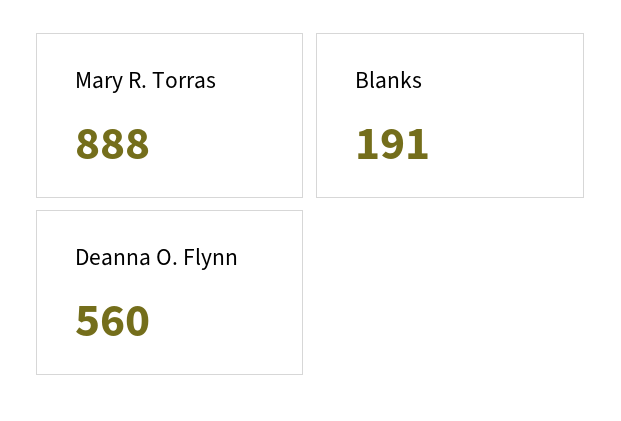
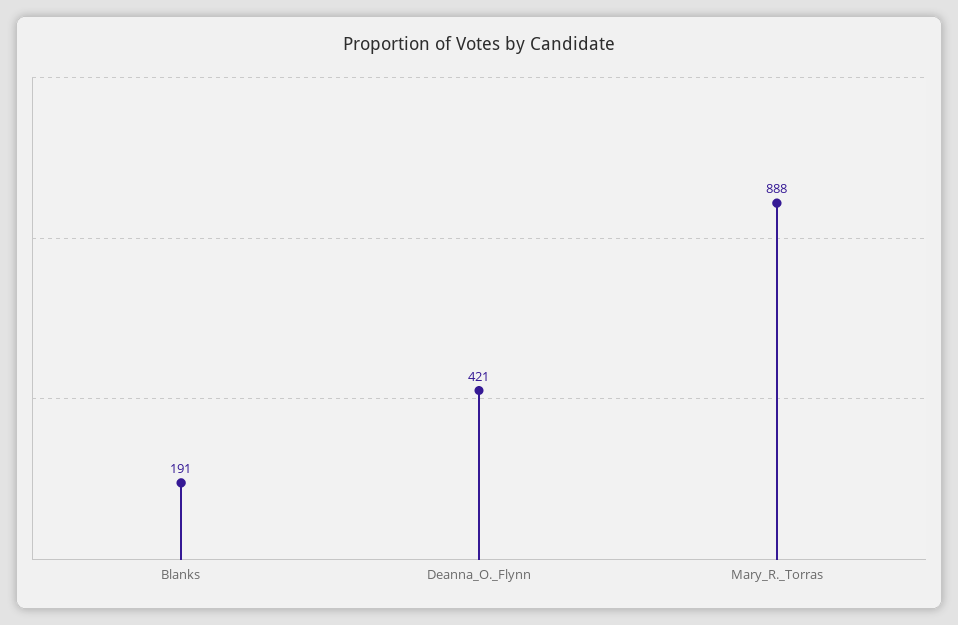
Deanna O. Flynn: 560 -> 421

